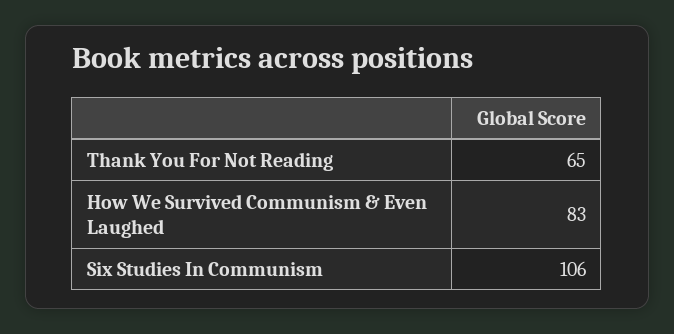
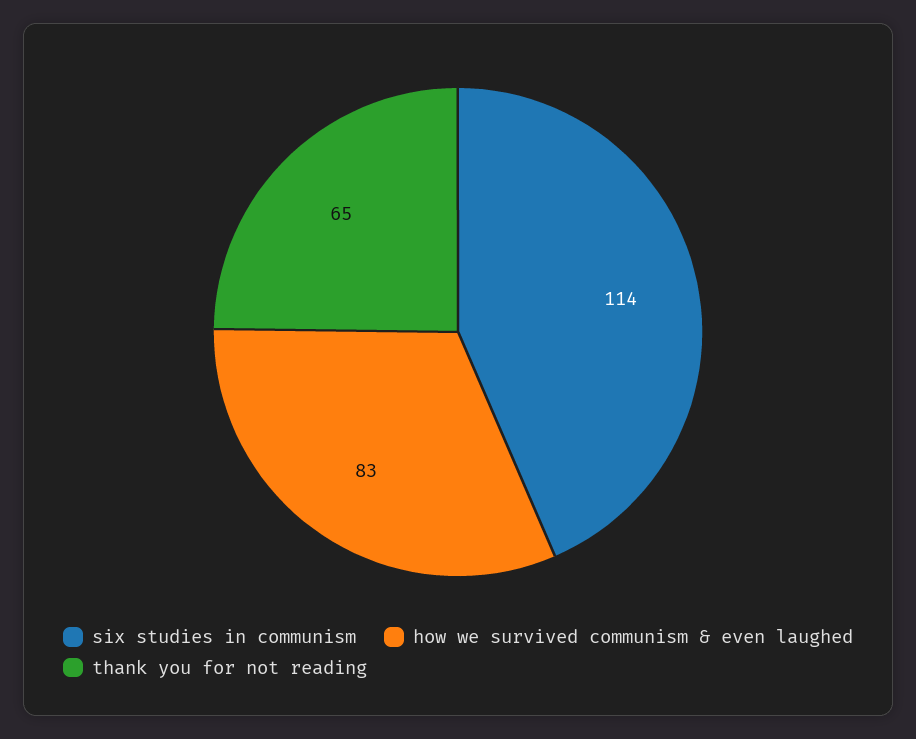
Six Studies In Communism: 106 -> 114

